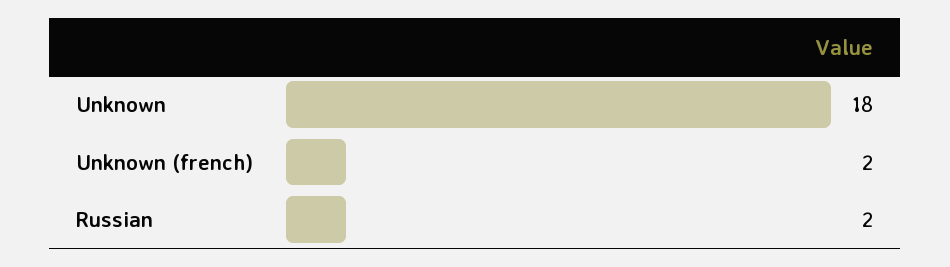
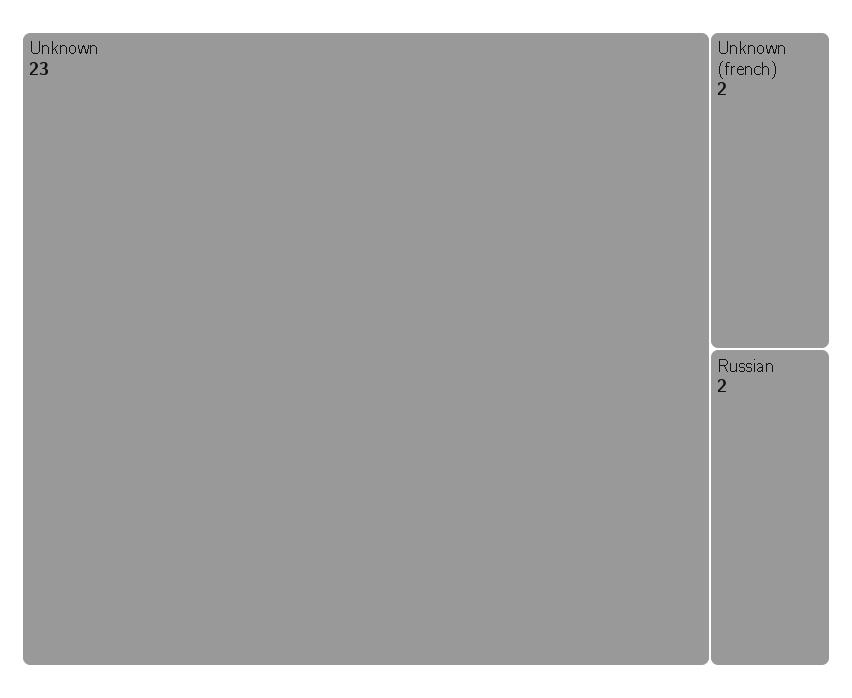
Unknown: 18 -> 23

